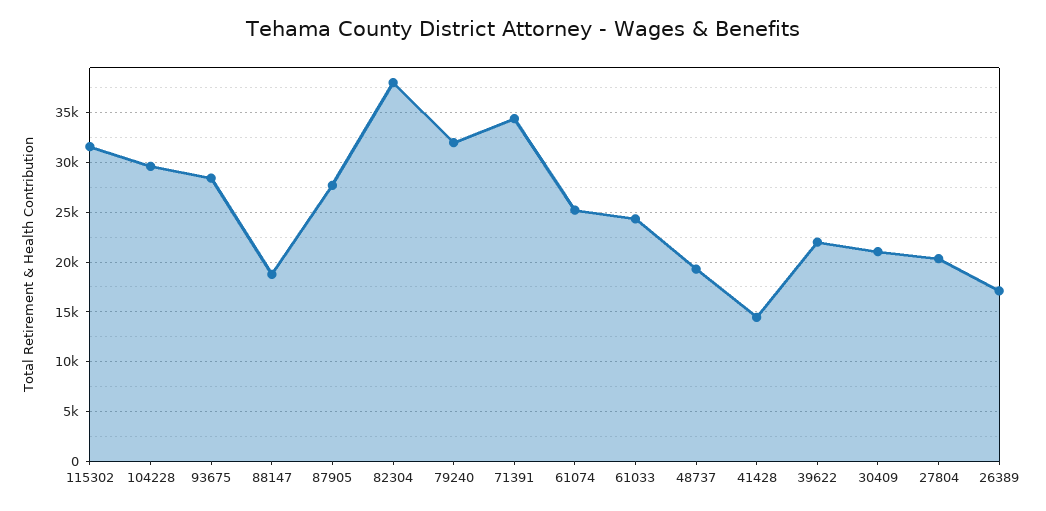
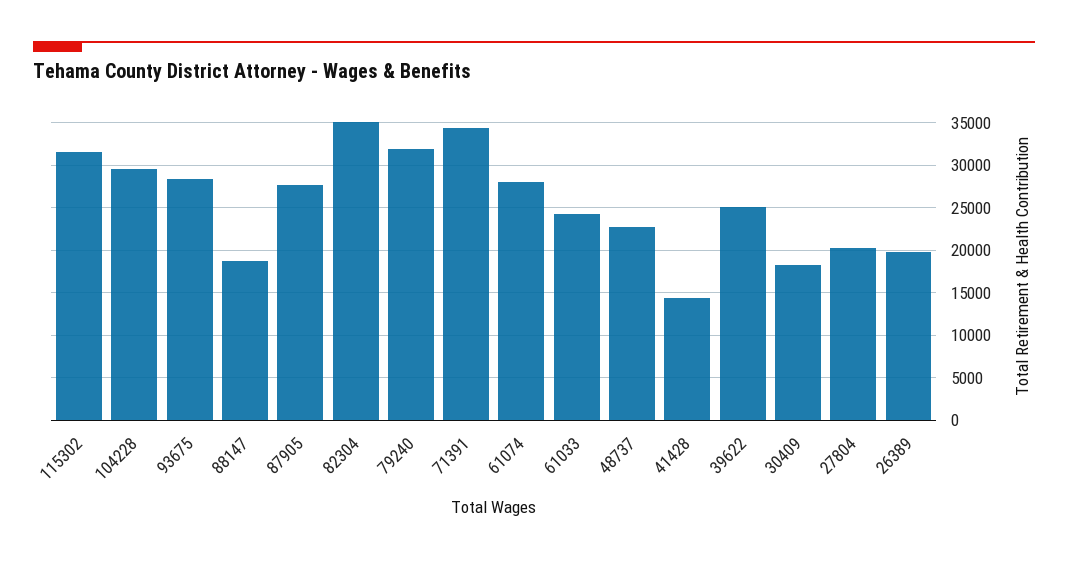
82304: 38000 -> 35000
61074: 25000 -> 28000
48737: 19000 -> 23000
39622: 22000 -> 25000
30409: 21000 -> 18000
26389: 17000 -> 20000

